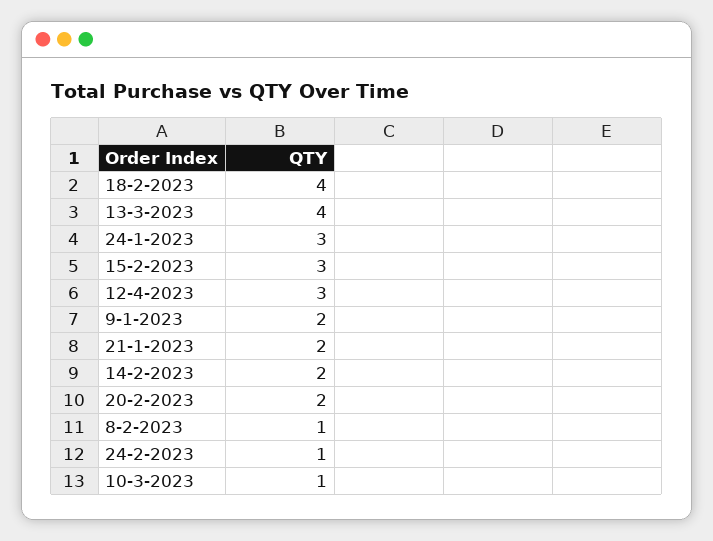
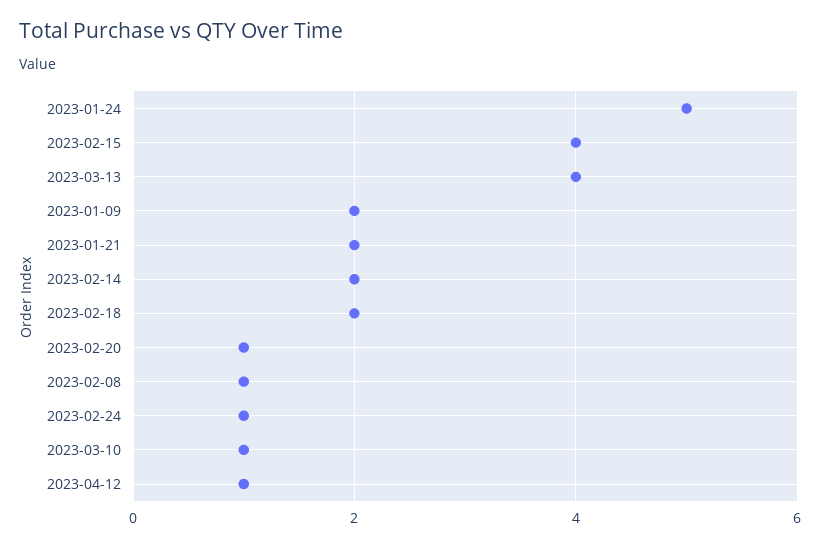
18-2-2023: 4 -> 2
24-1-2023: 3 -> 5
15-2-2023: 3 -> 4
12-4-2023: 3 -> 1
20-2-2023: 2 -> 1

